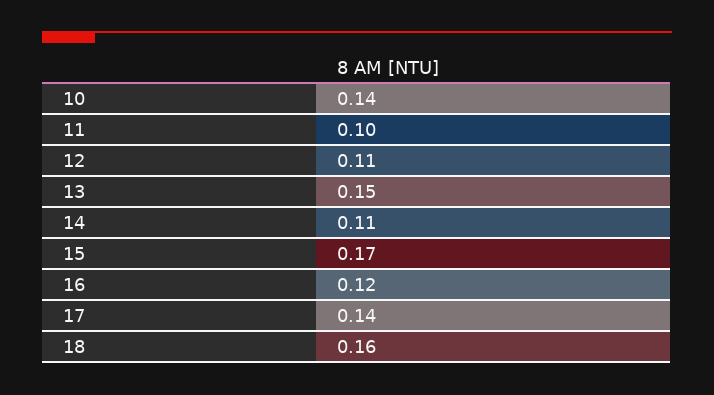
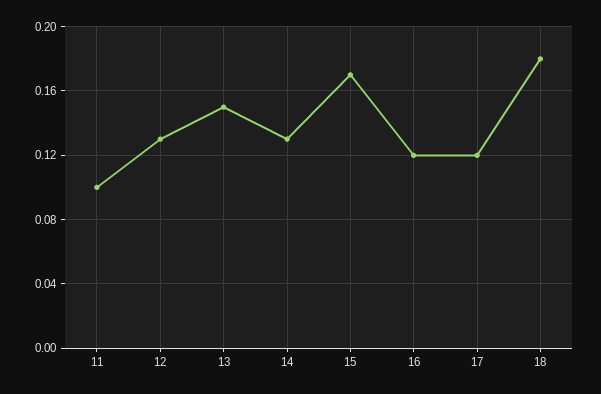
10: 0.14 -> none
12: 0.11 -> 0.13
14: 0.11 -> 0.13
17: 0.14 -> 0.12
18: 0.16 -> 0.18

